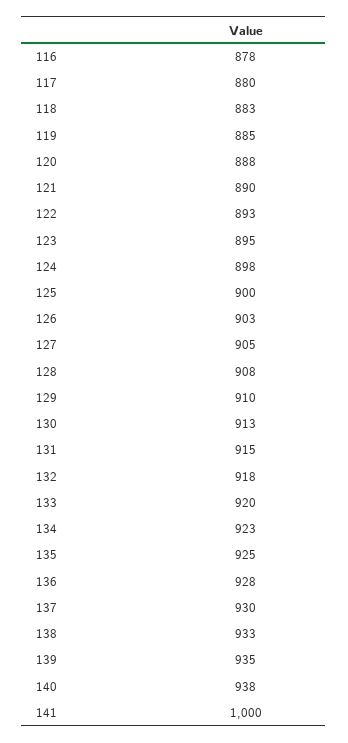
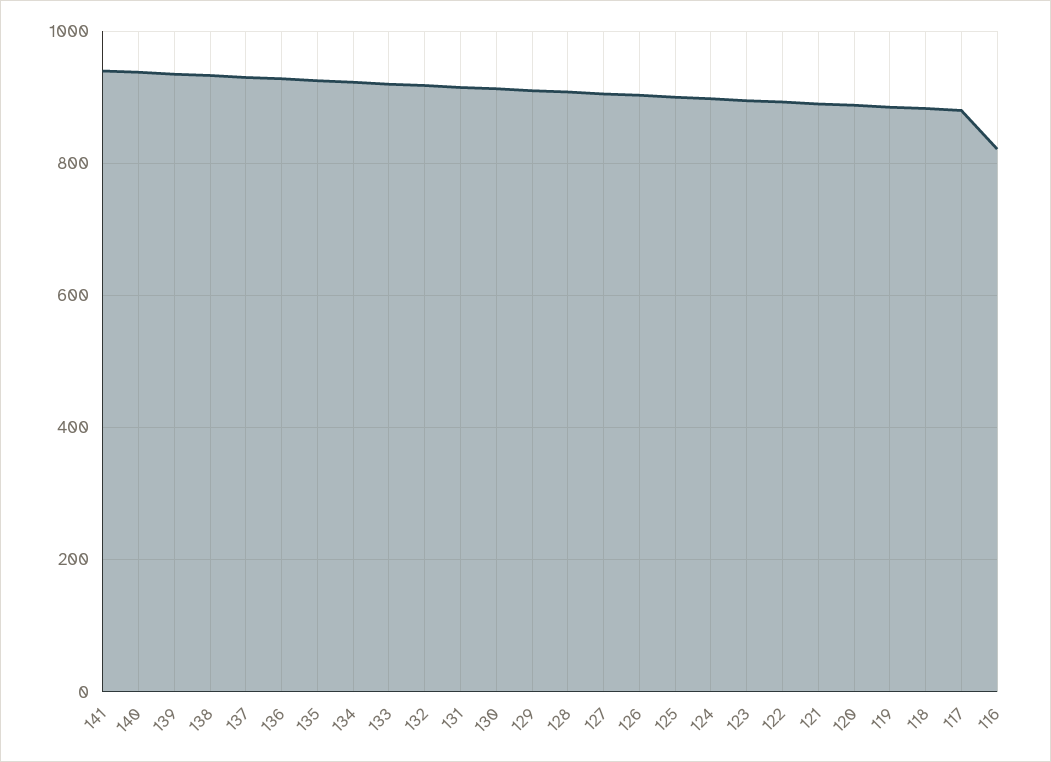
116: 878 -> 820
141: 1000 -> 940

